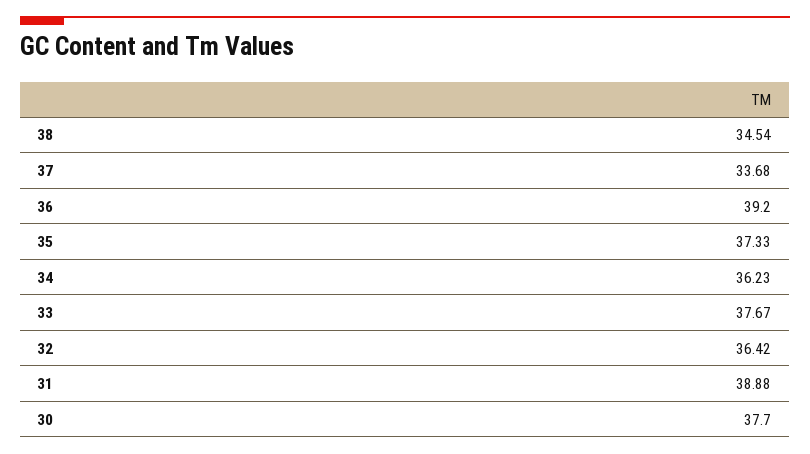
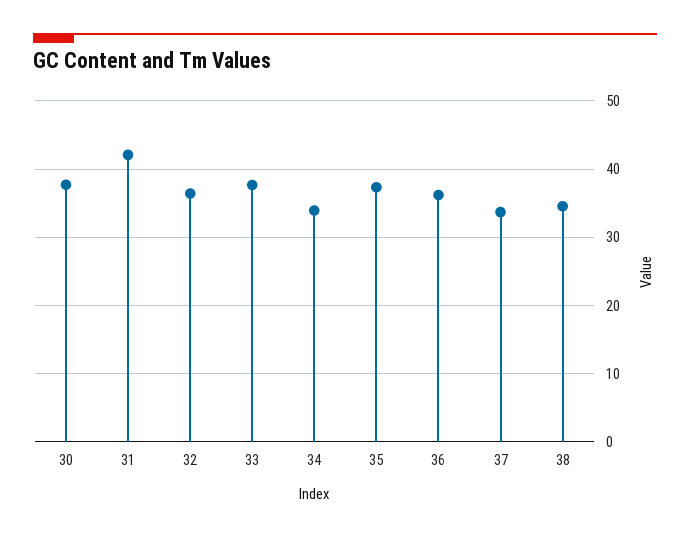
36: 39.2 -> 36
34: 36.23 -> 34
31: 38.88 -> 42

